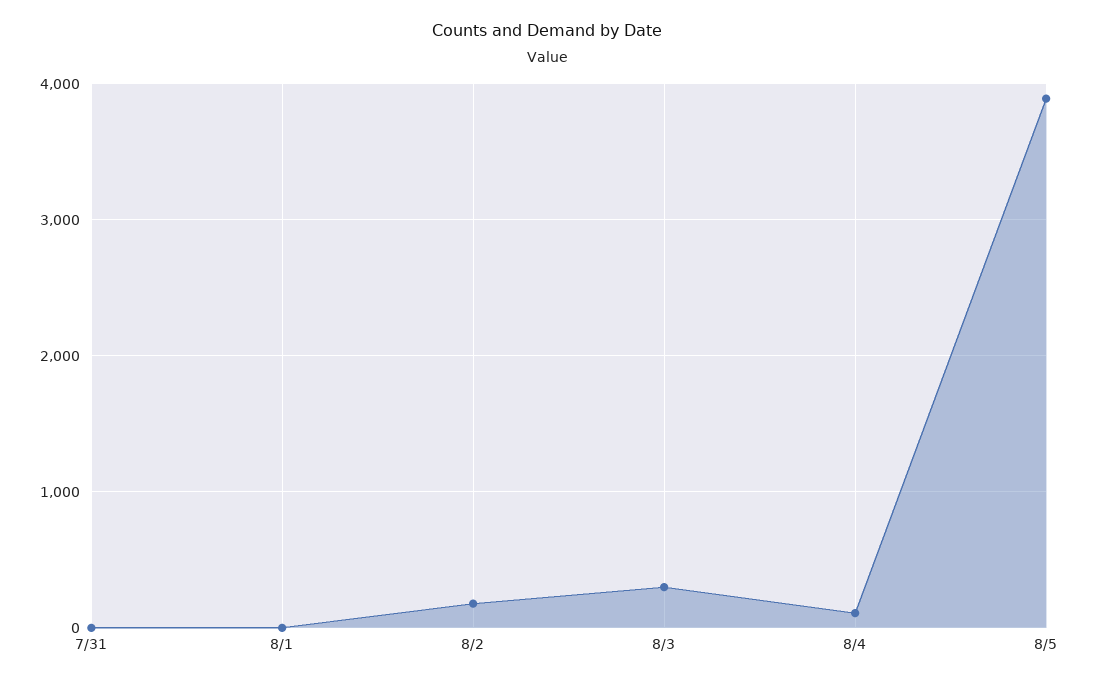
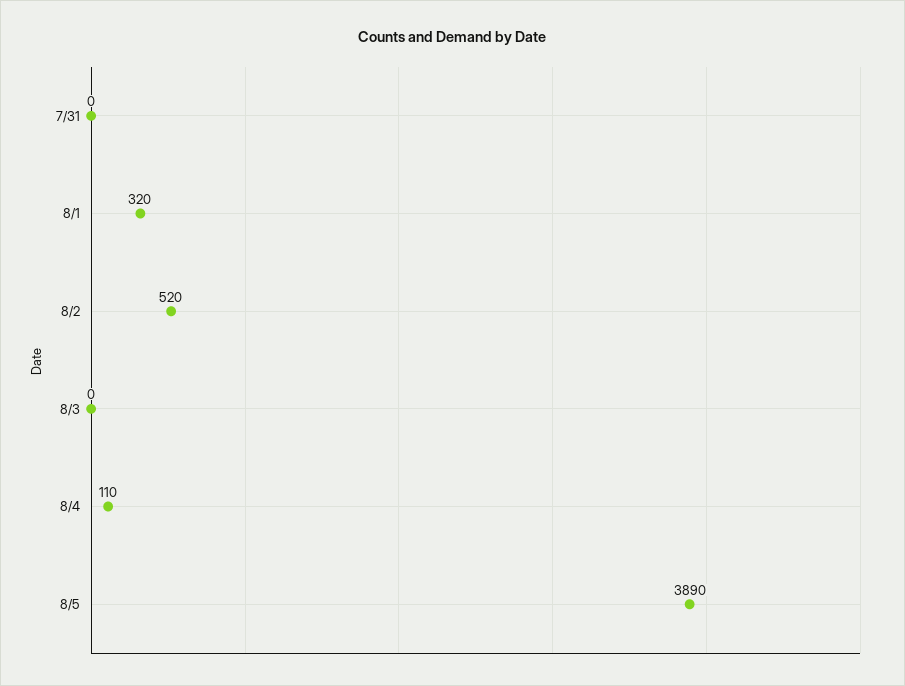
8/1: 0 -> 320
8/2: 200 -> 520
8/3: 300 -> 0

